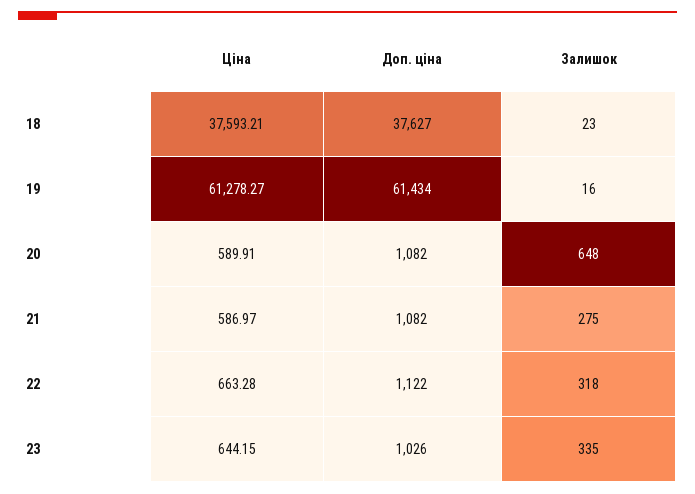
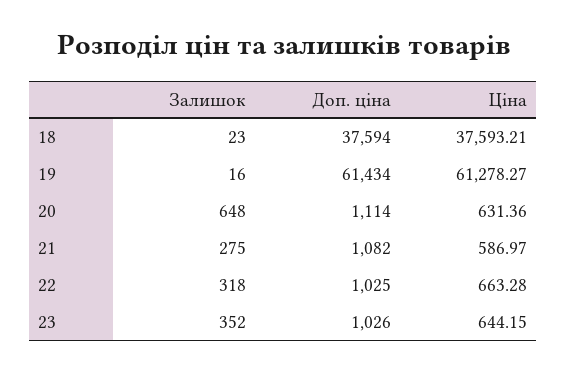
Доп. ціна, 18: 37627 -> 37594
Ціна, 20: 589.91 -> 631.36
Доп. ціна, 20: 1082 -> 1114
Доп. ціна, 22: 1122 -> 1025
Залишок, 23: 335 -> 352

